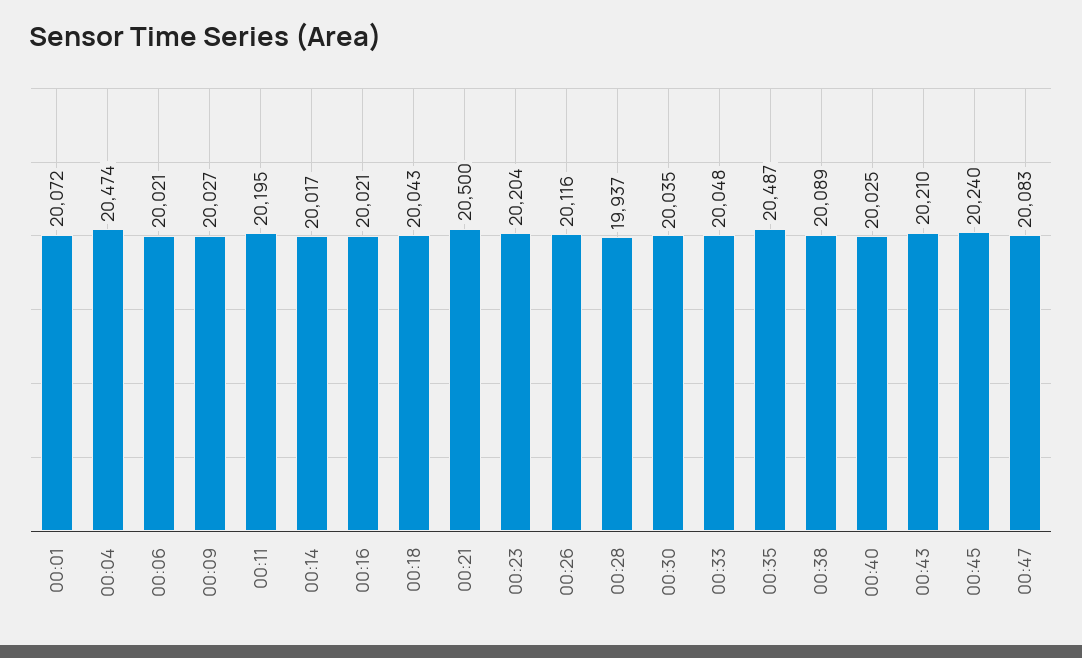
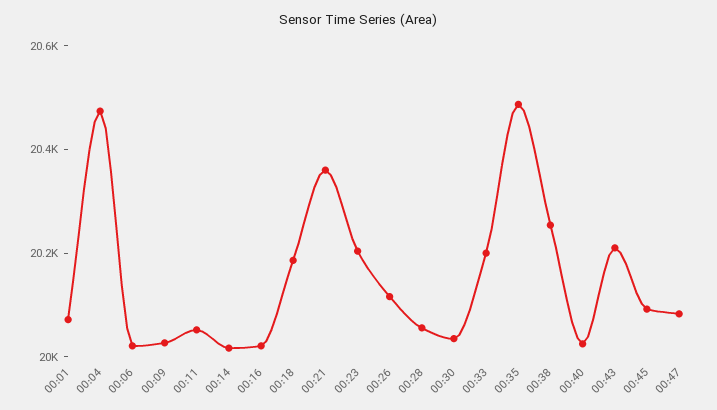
00:11: 20195 -> 20050
00:18: 20043 -> 20200
00:21: 20500 -> 20350
00:28: 19937 -> 20050
00:33: 20048 -> 20200
00:38: 20089 -> 20250
00:45: 20240 -> 20100

